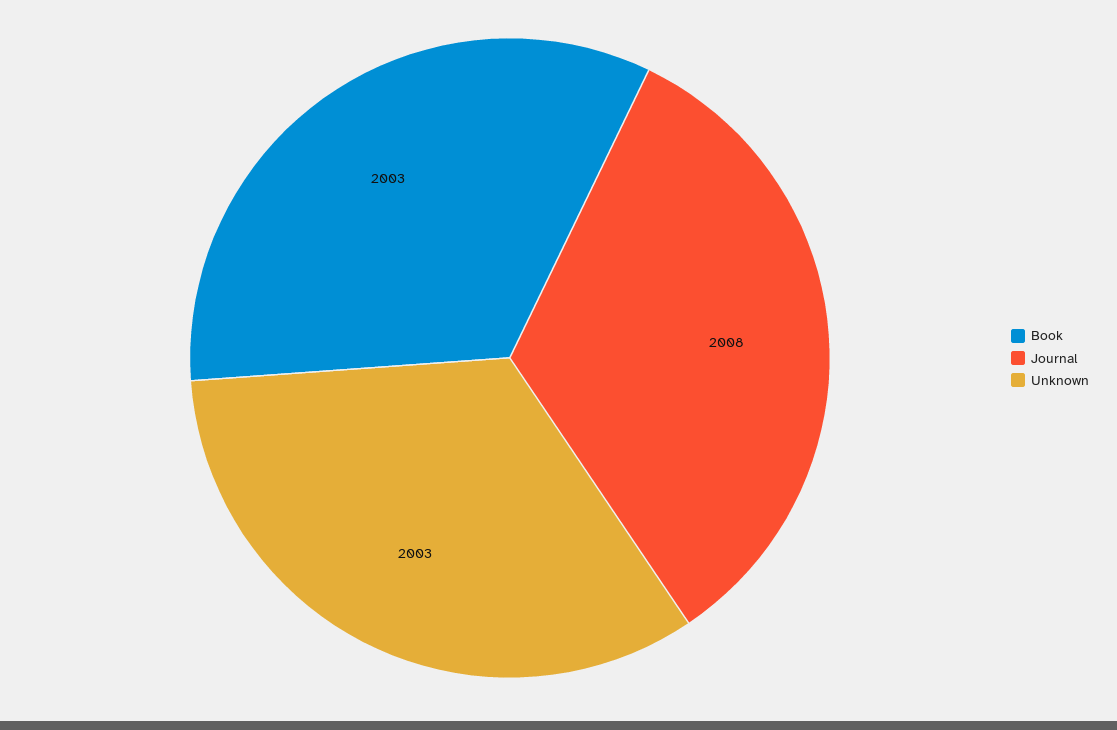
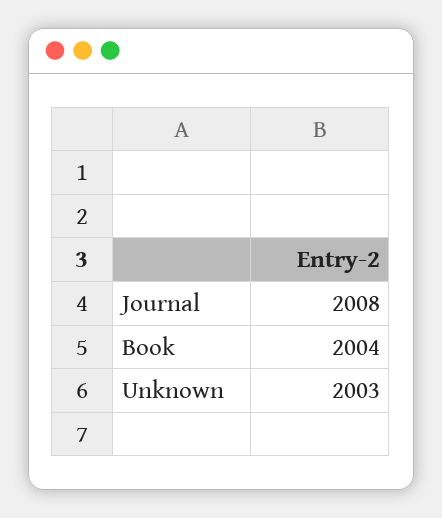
Book: 2003 -> 2004

